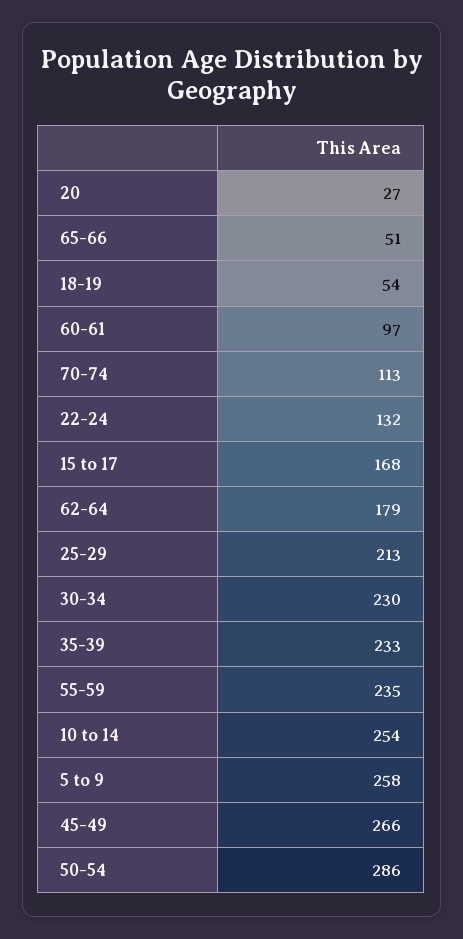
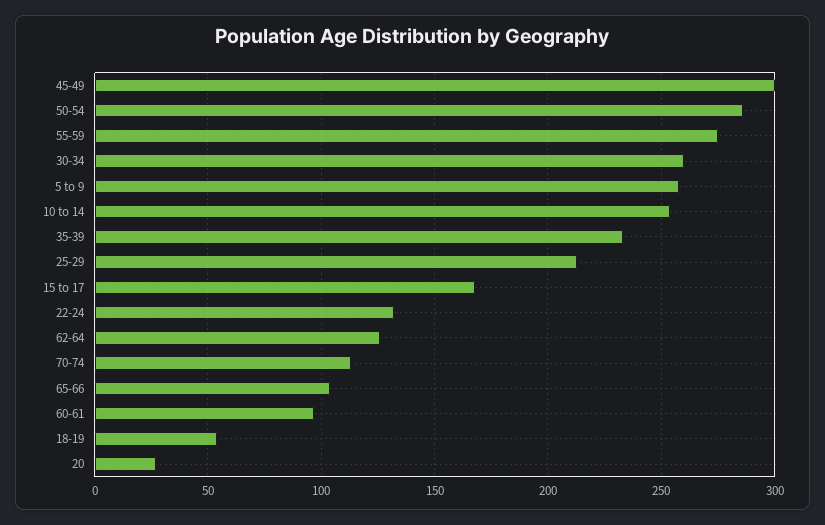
65-66: 51 -> 105
62-64: 179 -> 125
30-34: 230 -> 260
55-59: 235 -> 275
45-49: 266 -> 300

